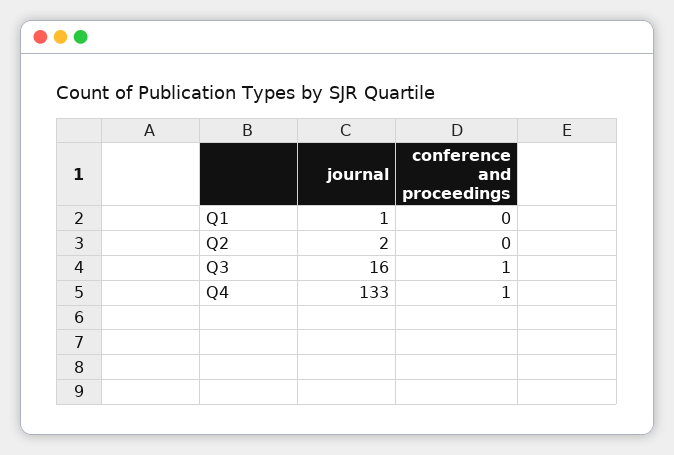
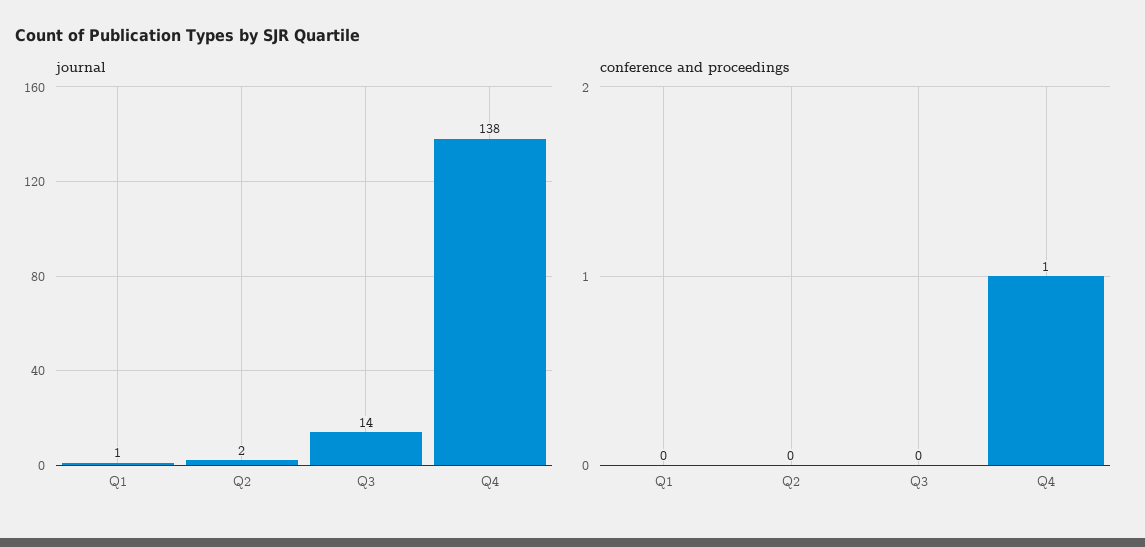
journal, Q3: 16 -> 14
conference and proceedings, Q3: 1 -> 0
journal, Q4: 133 -> 138

